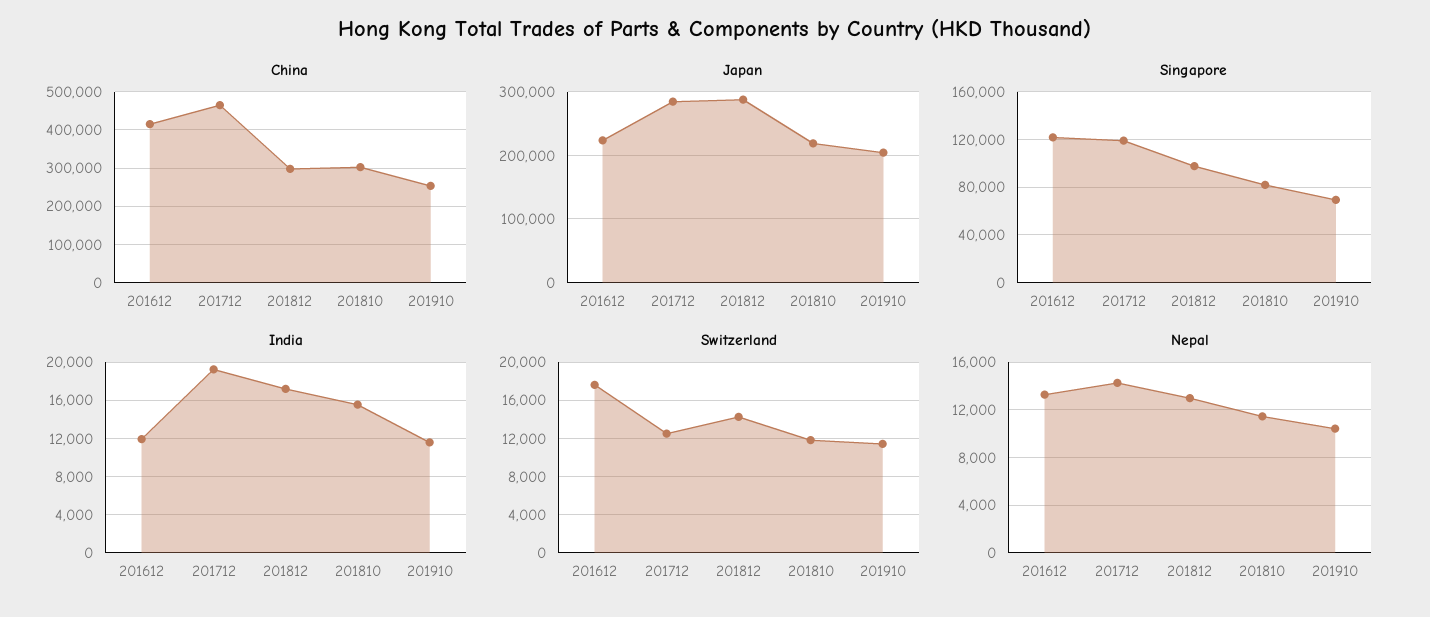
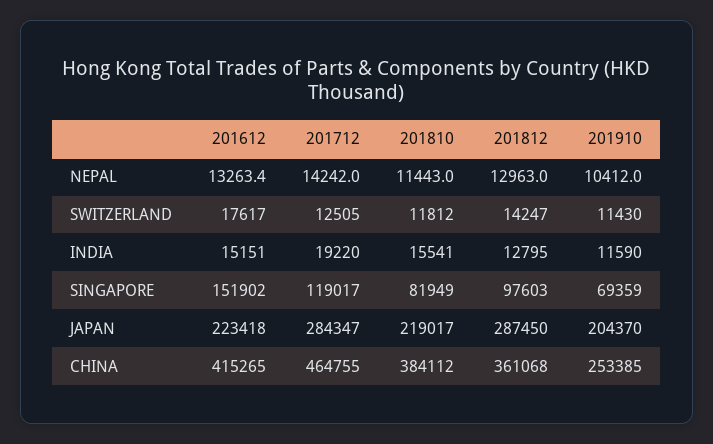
China, 201812: 300000 -> 361068
China, 201810: 300000 -> 384112
Singapore, 201612: 120000 -> 151902
India, 201612: 12000 -> 15151
India, 201812: 17000 -> 12795

